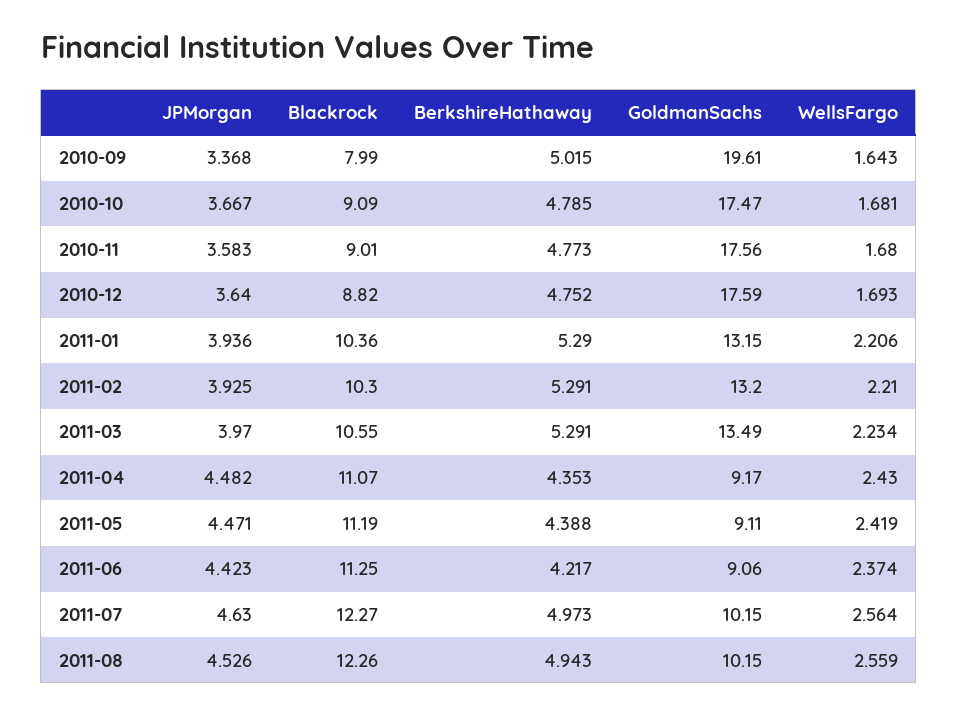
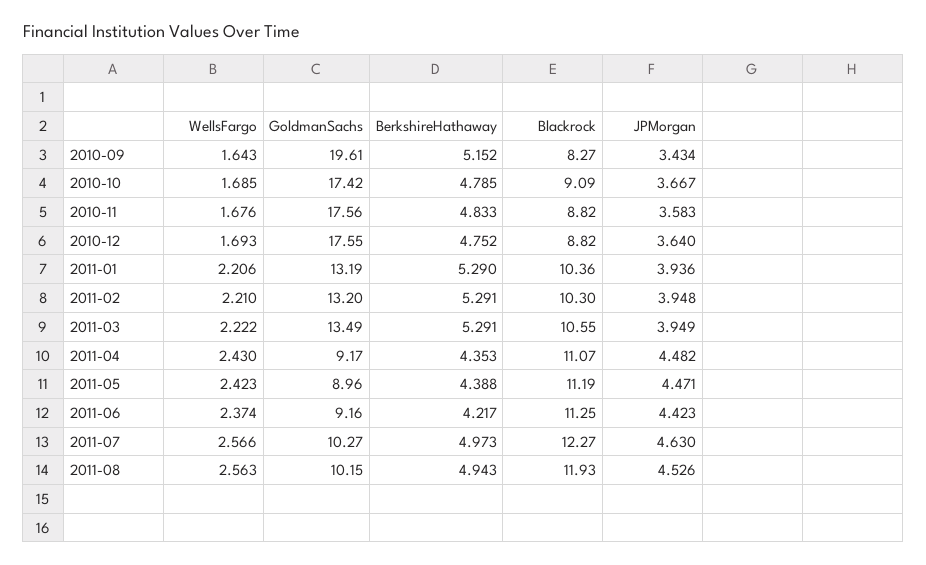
JPMorgan, 2010-09: 3.368 -> 3.434
Blackrock, 2010-09: 7.99 -> 8.27
BerkshireHathaway, 2010-09: 5.015 -> 5.152
GoldmanSachs, 2010-10: 17.47 -> 17.42
WellsFargo, 2010-10: 1.681 -> 1.685
Blackrock, 2010-11: 9.01 -> 8.82
BerkshireHathaway, 2010-11: 4.773 -> 4.833
WellsFargo, 2010-11: 1.68 -> 1.676
GoldmanSachs, 2010-12: 17.59 -> 17.55
GoldmanSachs, 2011-01: 13.15 -> 13.19
JPMorgan, 2011-02: 3.925 -> 3.948
JPMorgan, 2011-03: 3.97 -> 3.949
WellsFargo, 2011-03: 2.234 -> 2.222
GoldmanSachs, 2011-05: 9.11 -> 8.96
WellsFargo, 2011-05: 2.419 -> 2.423
GoldmanSachs, 2011-06: 9.06 -> 9.16
GoldmanSachs, 2011-07: 10.15 -> 10.27
WellsFargo, 2011-07: 2.564 -> 2.566
Blackrock, 2011-08: 12.26 -> 11.93
WellsFargo, 2011-08: 2.559 -> 2.563

